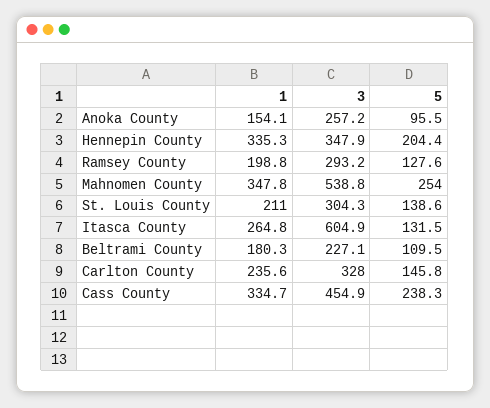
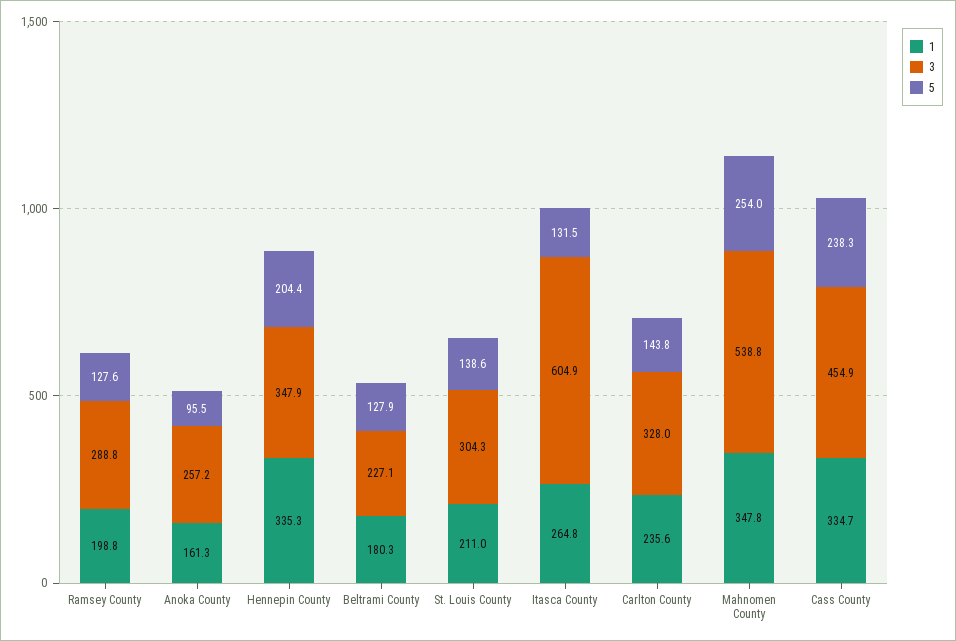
1, Anoka County: 154.1 -> 161.3
3, Ramsey County: 293.2 -> 288.8
5, Beltrami County: 109.5 -> 127.9
5, Carlton County: 145.8 -> 143.8

